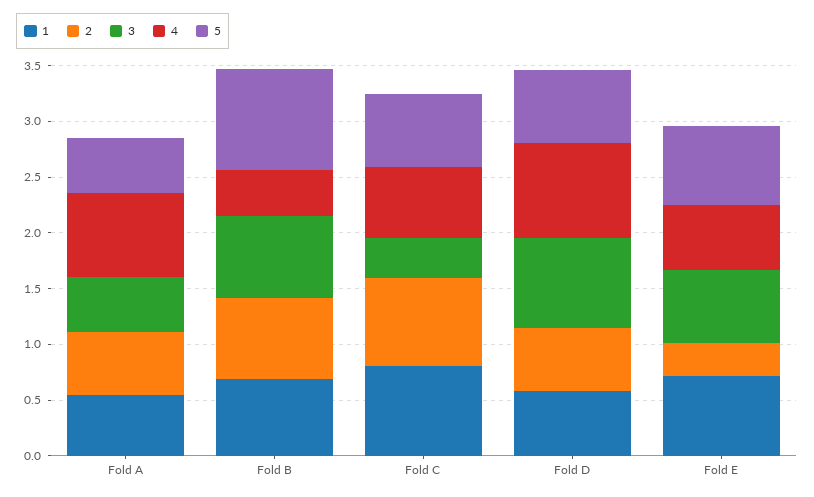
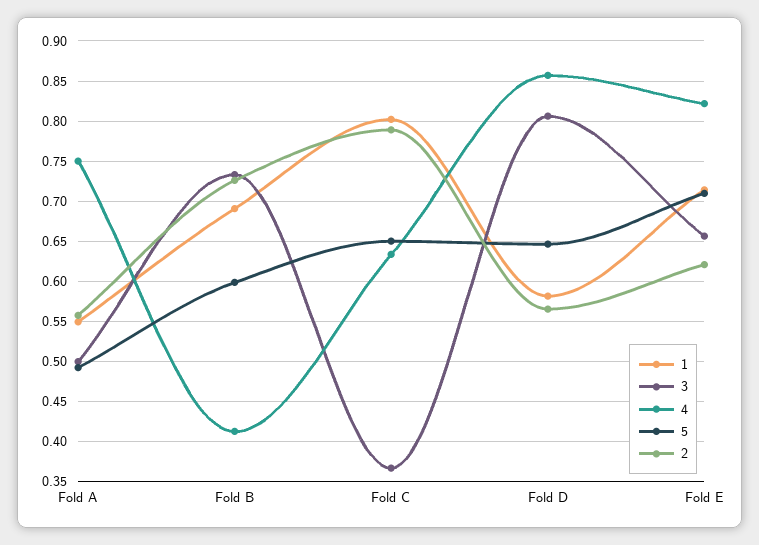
5, Fold B: 0.9 -> 0.6
2, Fold E: 0.3 -> 0.62
4, Fold E: 0.6 -> 0.82

